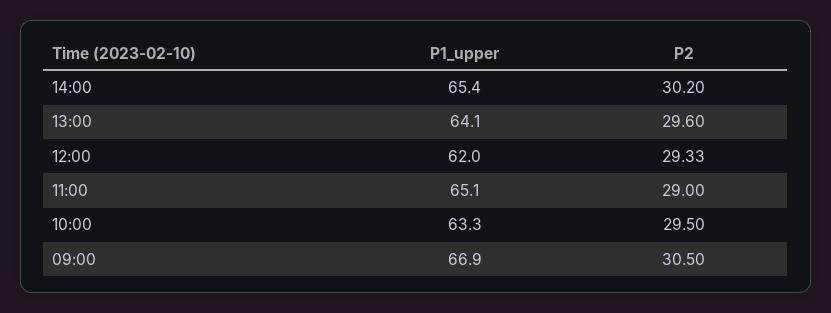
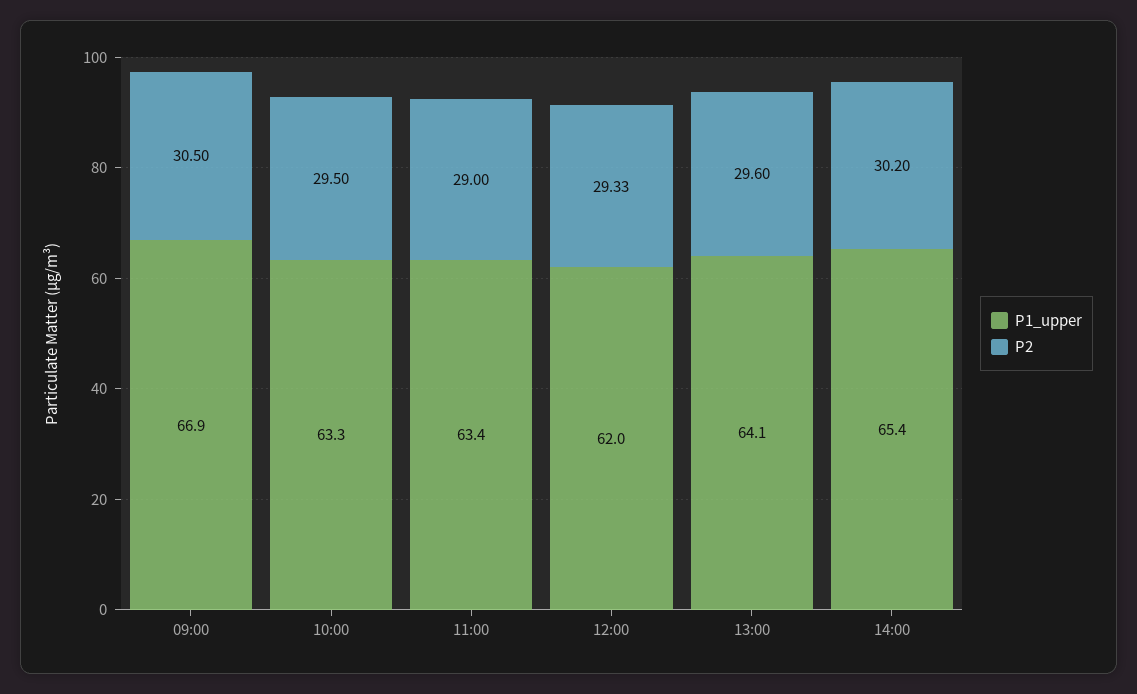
P1_upper, 11:00: 65.1 -> 63.4

